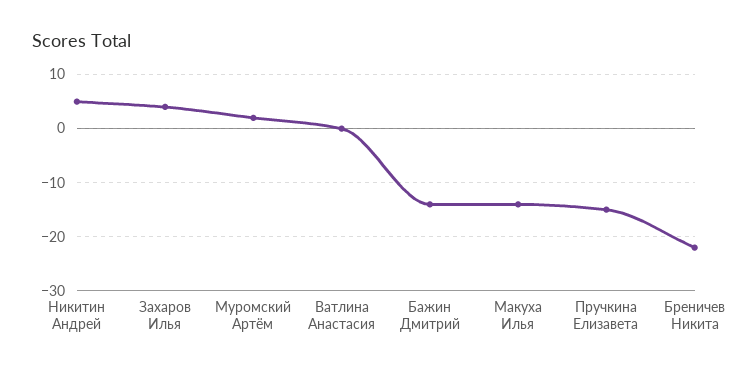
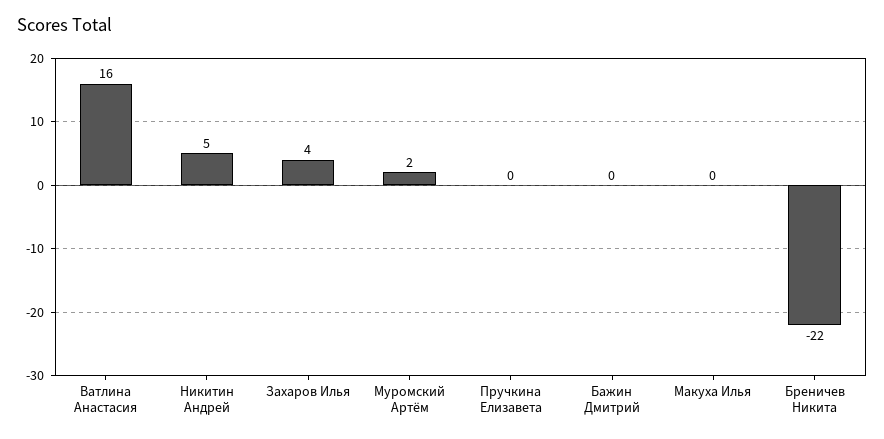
Ватлина Анастасия: 0 -> 16
Бажин Дмитрий: -15 -> 0
Макуха Илья: -15 -> 0
Пручкина Елизавета: -15 -> 0

